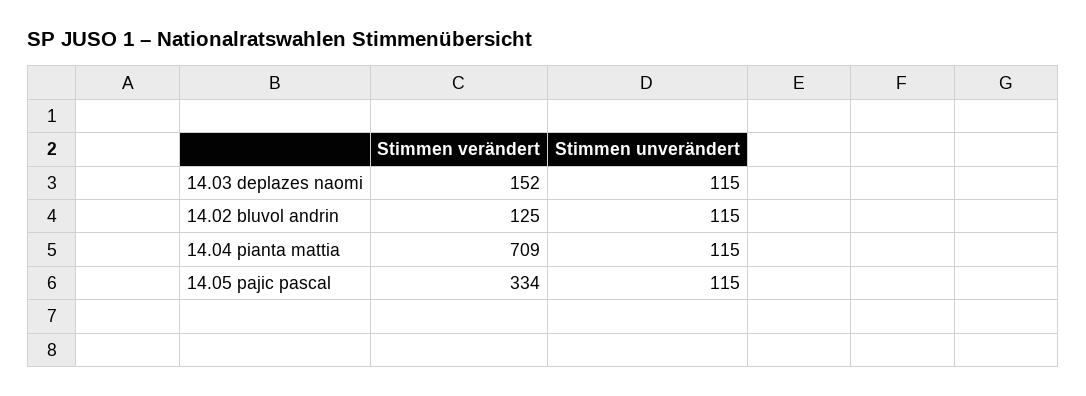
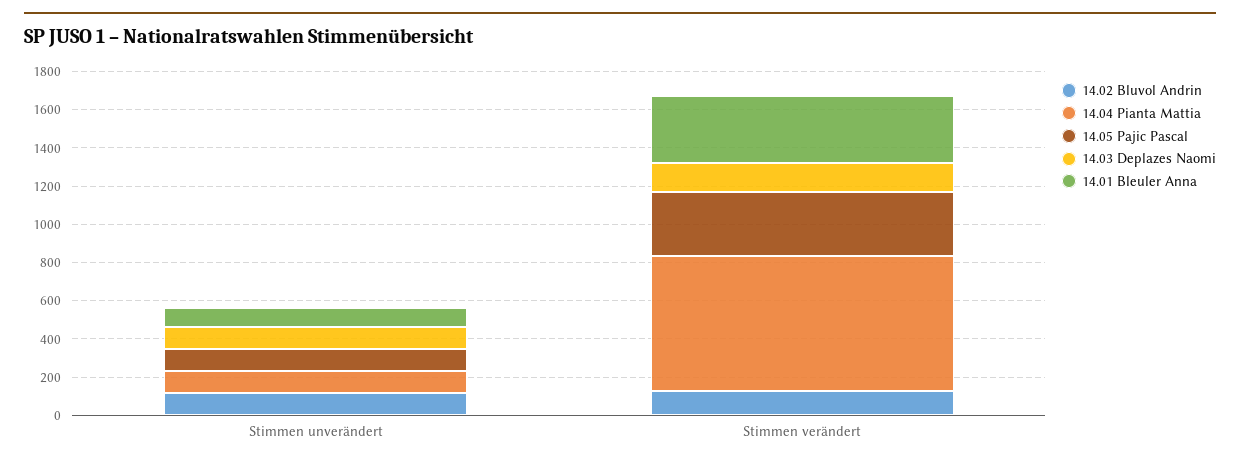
14.01 Bleuler Anna, Stimmen unverändert: none -> 100
14.01 Bleuler Anna, Stimmen verändert: none -> 350

